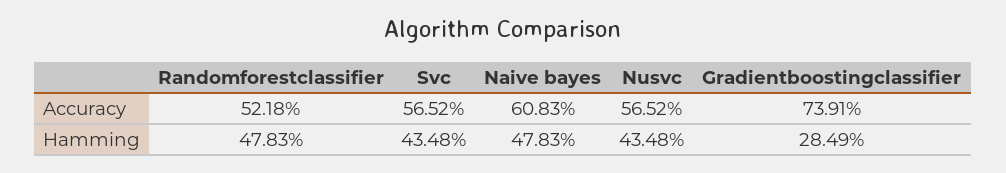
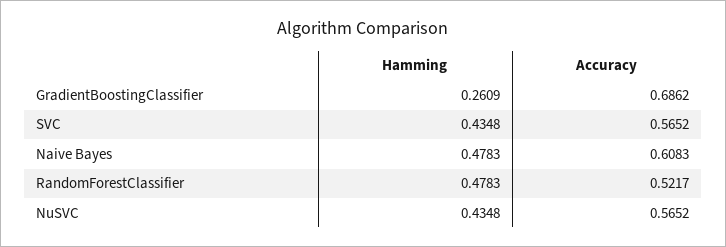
Randomforestclassifier, Accuracy: 0.5218 -> 0.5217
Gradientboostingclassifier, Accuracy: 0.7391 -> 0.6862
Gradientboostingclassifier, Hamming: 0.2849 -> 0.2609

